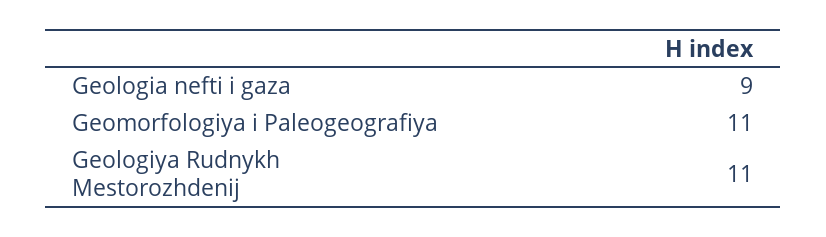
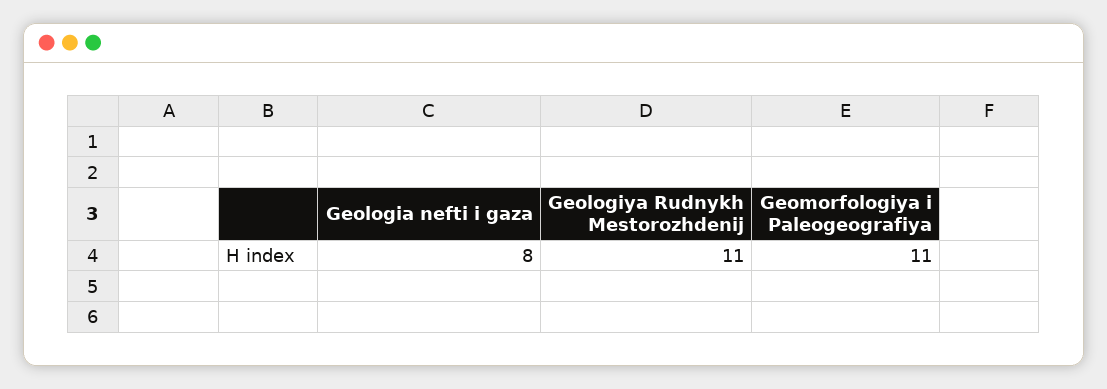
Geologia nefti i gaza: 9 -> 8

